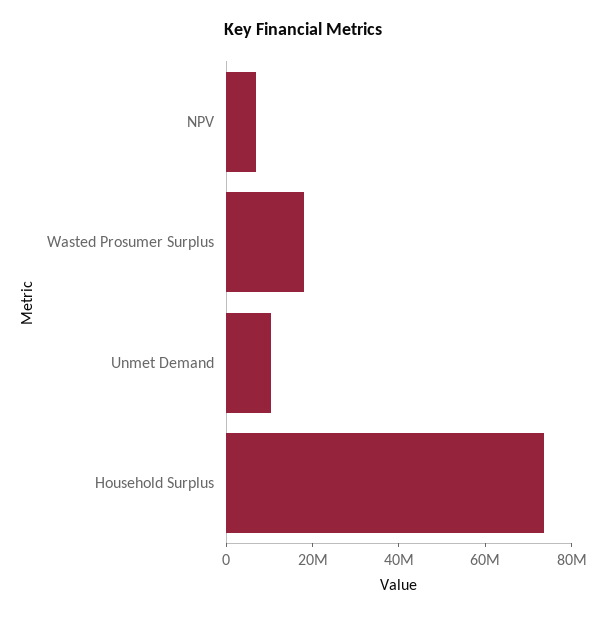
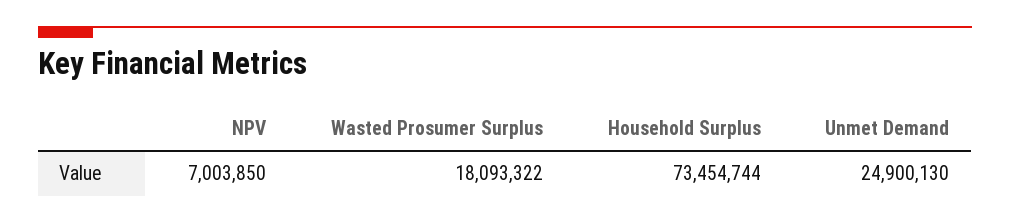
Unmet Demand: 10000000 -> 24900130

